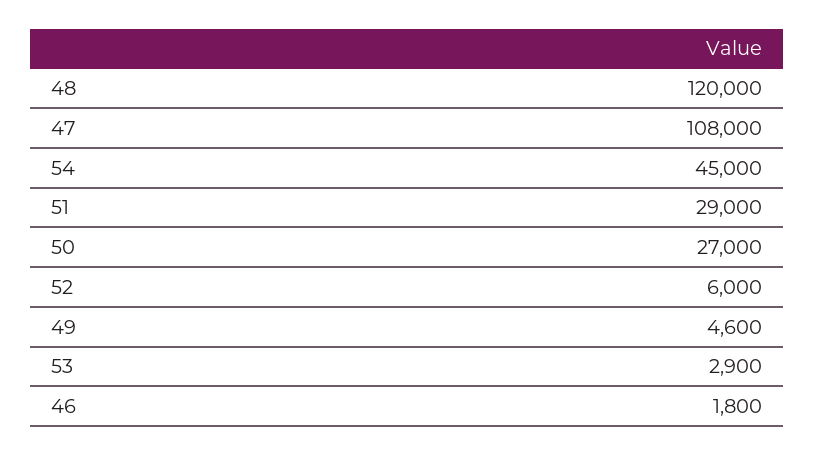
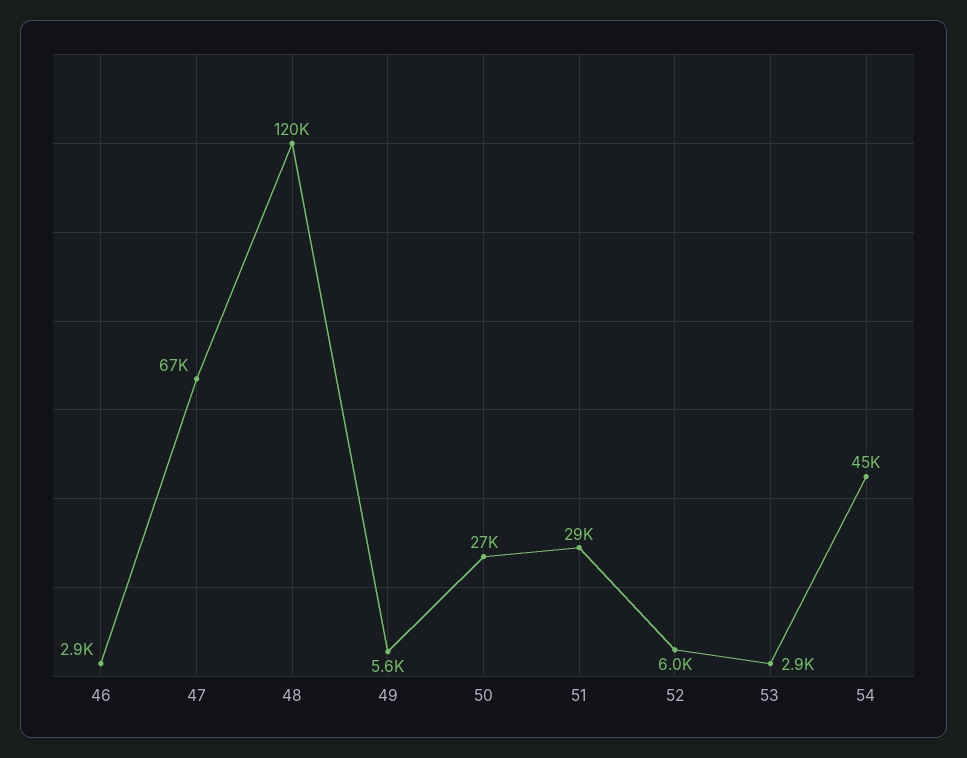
47: 108000 -> 67000
49: 4600 -> 5600
46: 1800 -> 2900

